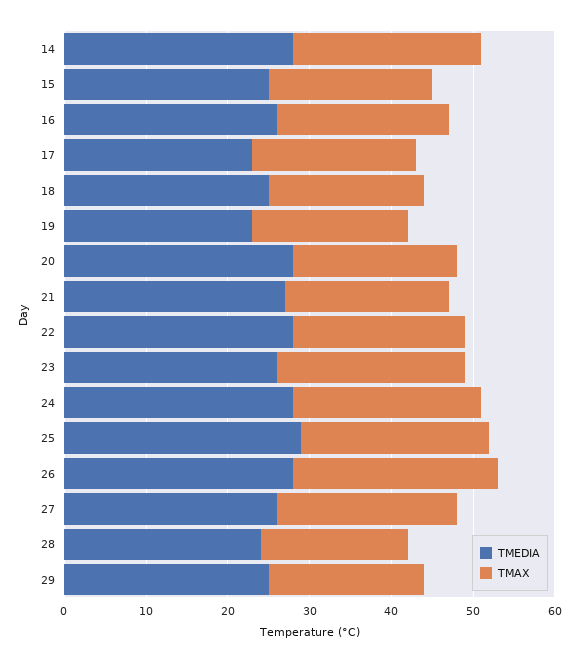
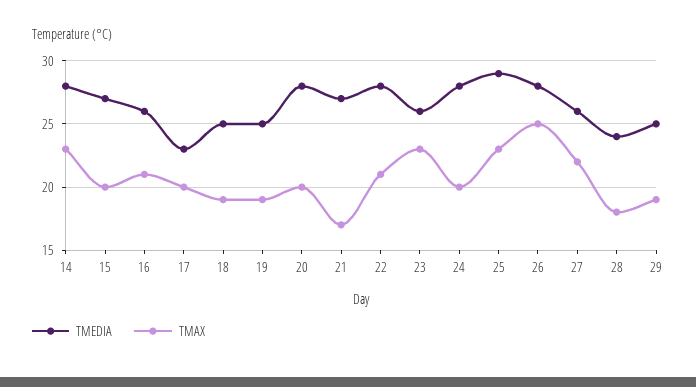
TMEDIA, 15: 25 -> 27
TMEDIA, 19: 23 -> 25
TMAX, 21: 20 -> 17
TMAX, 24: 23 -> 20

